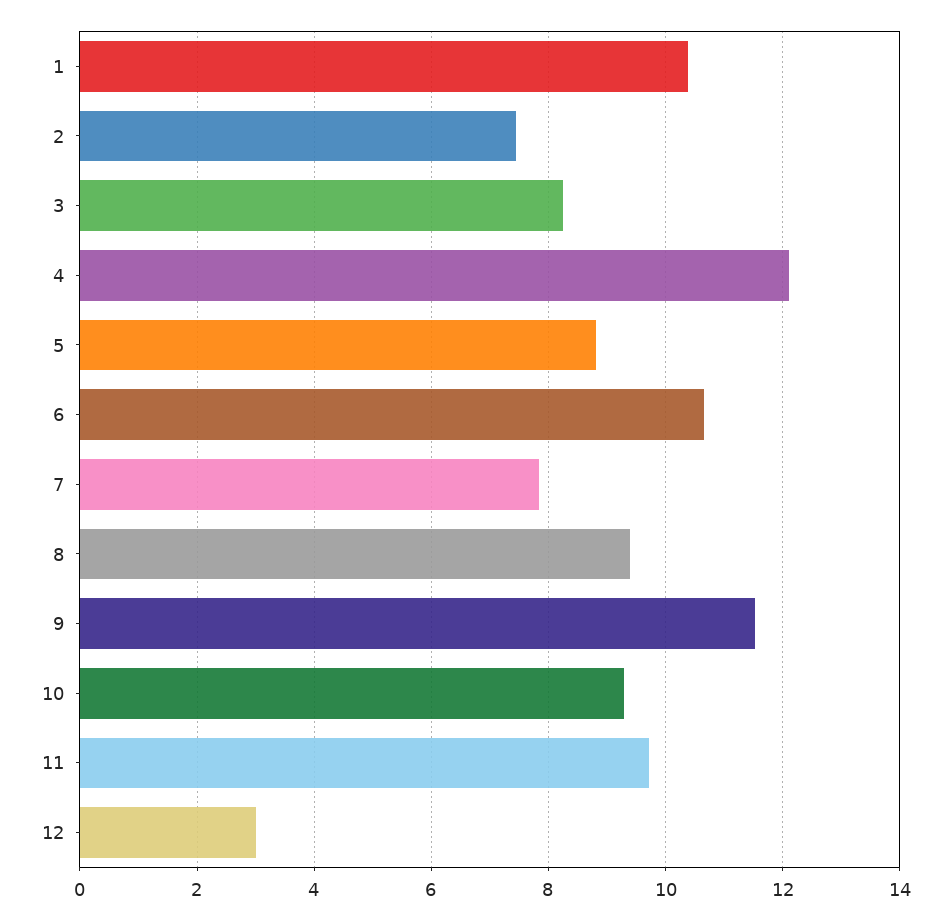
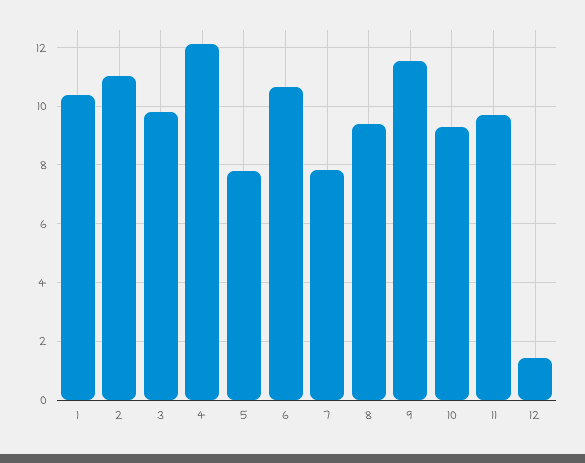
2: 7.4 -> 11
3: 8.2 -> 9.75
5: 8.8 -> 7.75
12: 3 -> 1.5

